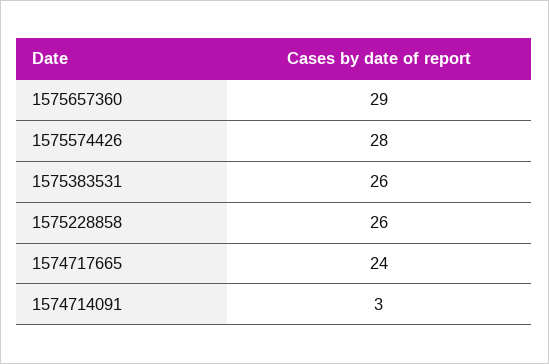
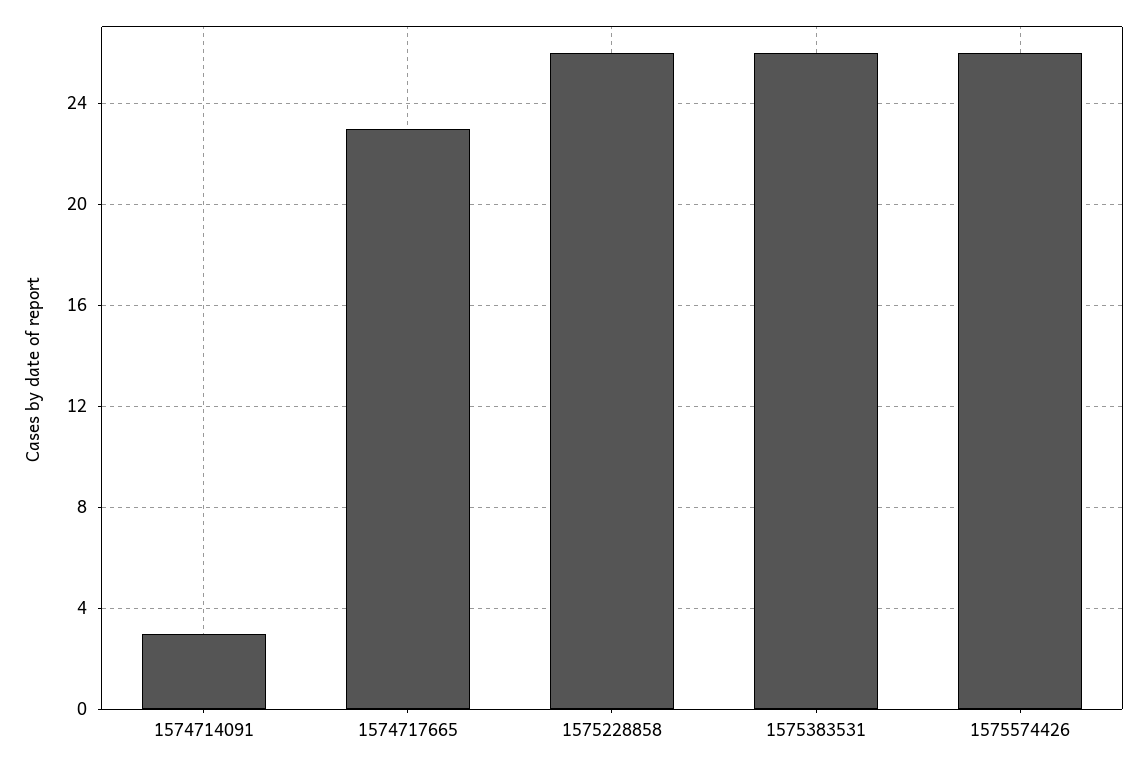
1575657360: 29 -> none
1575574426: 28 -> 26
1574717665: 24 -> 23

